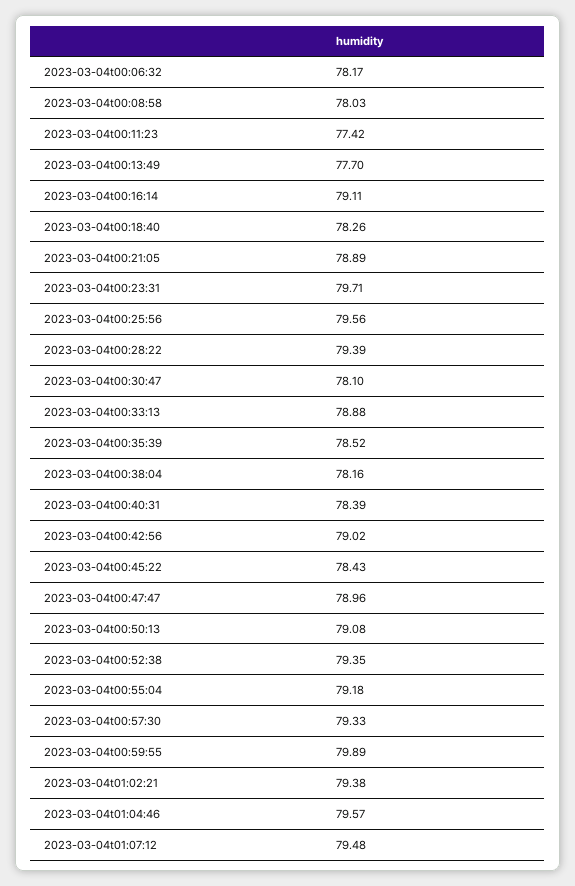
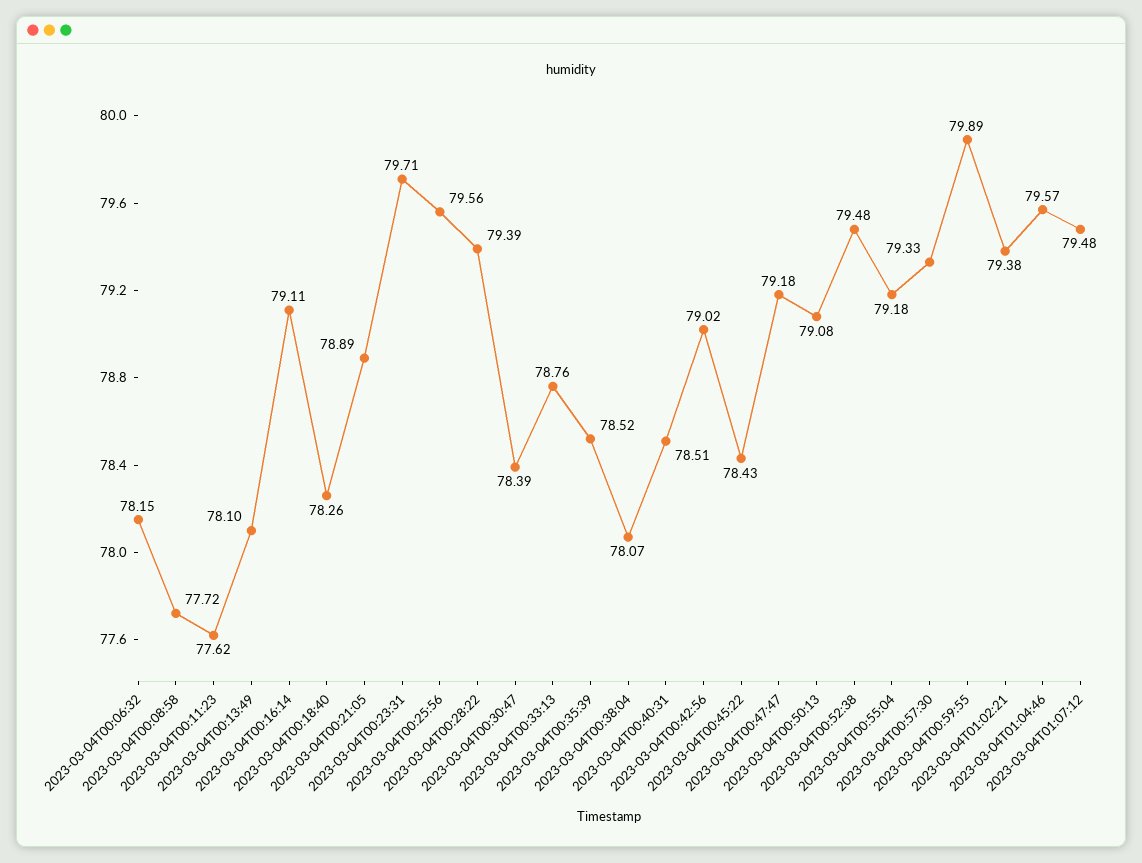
2023-03-04t00:06:32: 78.17 -> 78.15
2023-03-04t00:08:58: 78.03 -> 77.72
2023-03-04t00:11:23: 77.42 -> 77.62
2023-03-04t00:13:49: 77.7 -> 78.1
2023-03-04t00:30:47: 78.1 -> 78.39
2023-03-04t00:33:13: 78.88 -> 78.76
2023-03-04t00:38:04: 78.16 -> 78.07
2023-03-04t00:40:31: 78.39 -> 78.51
2023-03-04t00:47:47: 78.96 -> 79.18
2023-03-04t00:52:38: 79.35 -> 79.48

